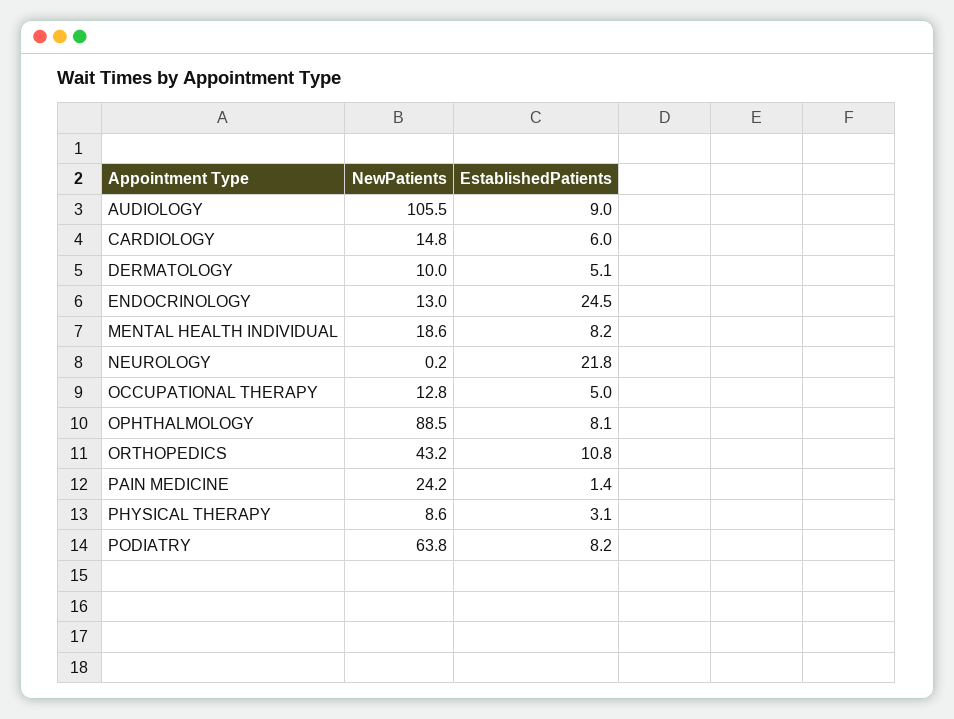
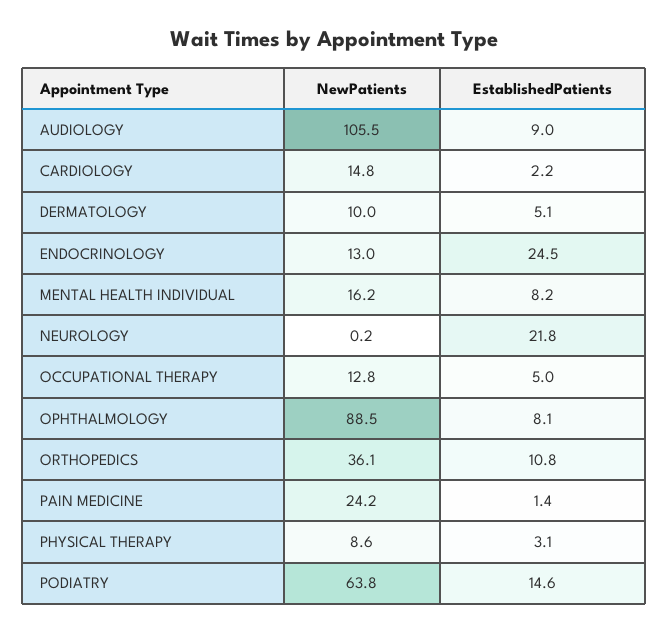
EstablishedPatients, CARDIOLOGY: 6 -> 2.2
NewPatients, MENTAL HEALTH INDIVIDUAL: 18.6 -> 16.2
NewPatients, ORTHOPEDICS: 43.2 -> 36.1
EstablishedPatients, PODIATRY: 8.2 -> 14.6

